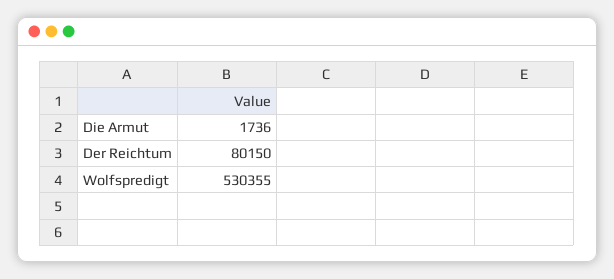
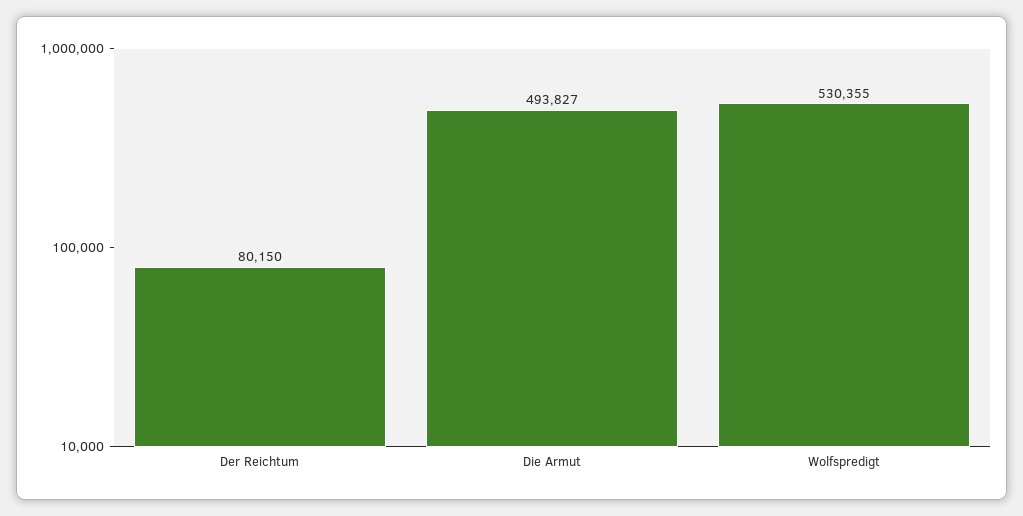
Die Armut: 1736 -> 493827

